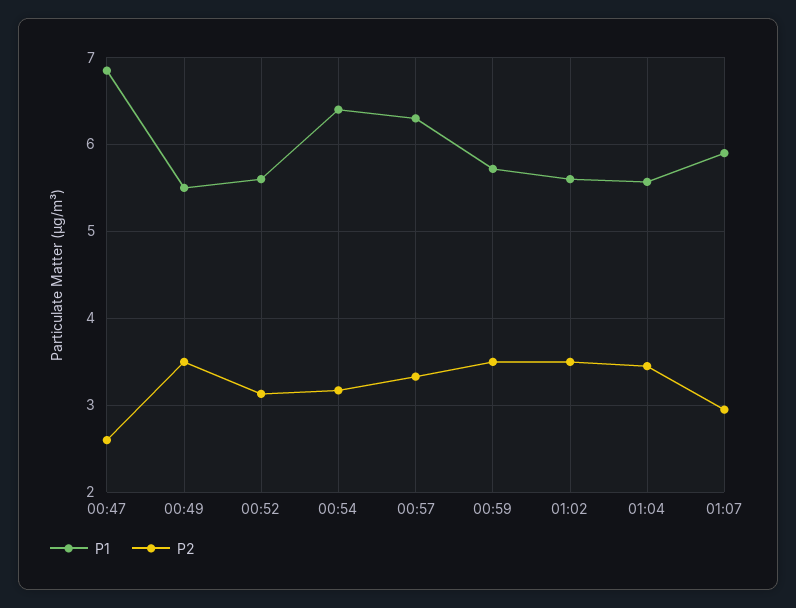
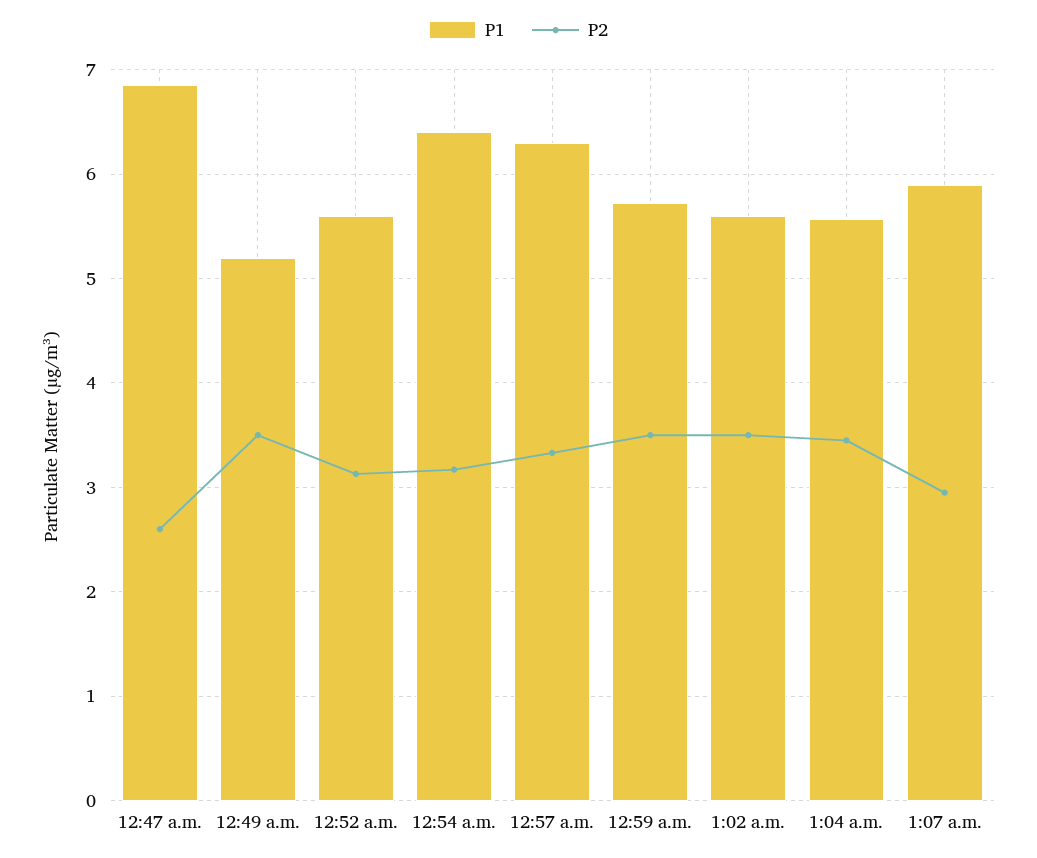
P1, 00:49: 5.5 -> 5.2

